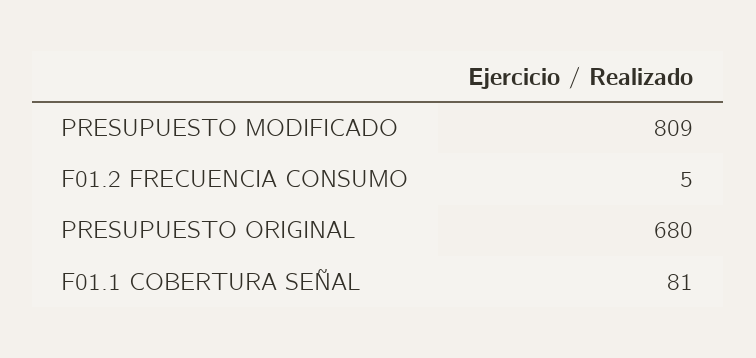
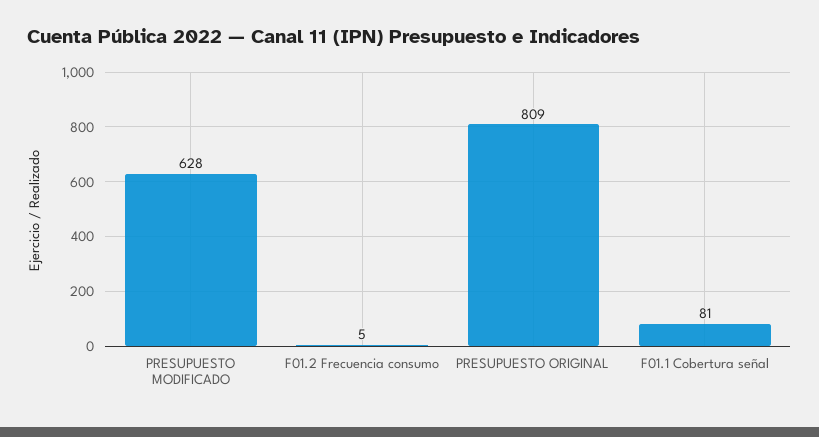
PRESUPUESTO MODIFICADO: 809 -> 628
PRESUPUESTO ORIGINAL: 680 -> 809

